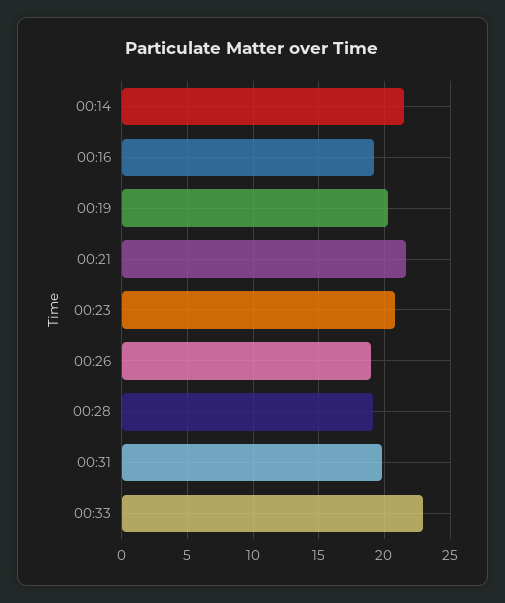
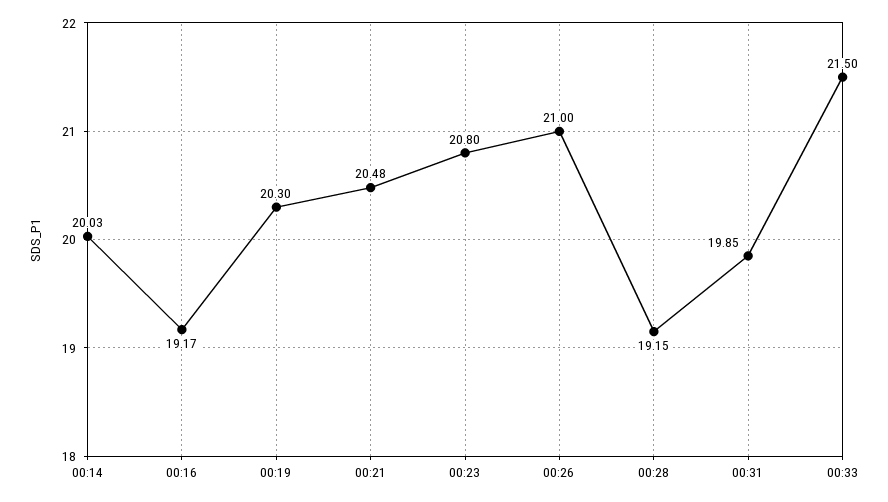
00:14: 21.5 -> 20.03
00:21: 21.5 -> 20.48
00:26: 19 -> 21
00:33: 23 -> 21.5

